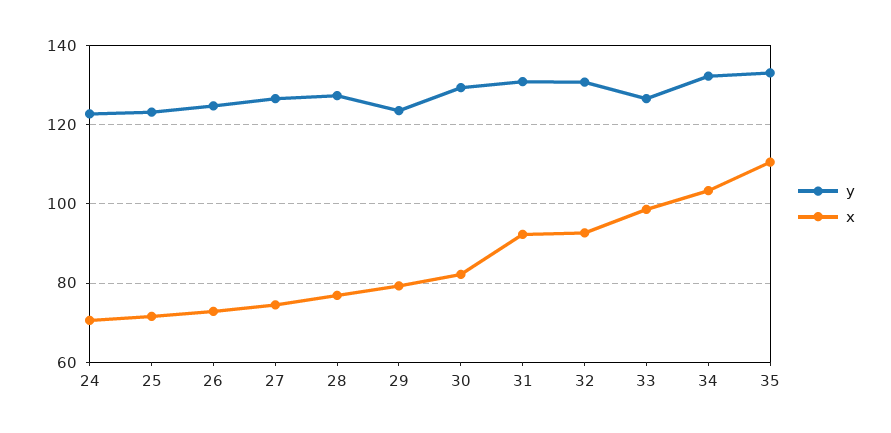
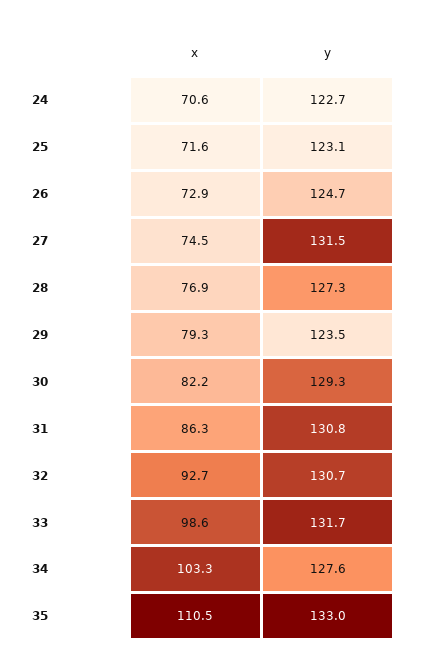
y, 27: 126 -> 131.5
x, 31: 92 -> 86.3
y, 33: 126 -> 131.7
y, 34: 132 -> 127.6

